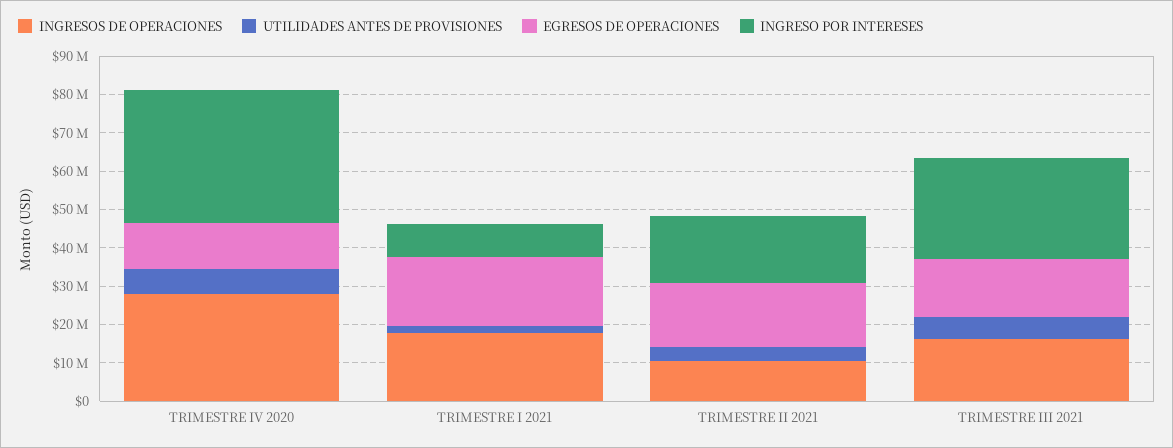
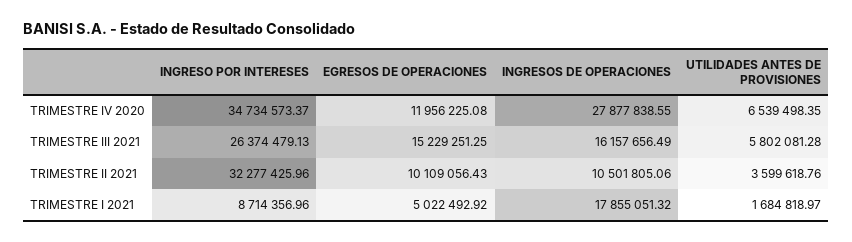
EGRESOS DE OPERACIONES, TRIMESTRE I 2021: 17500000 -> 5022492.92
EGRESOS DE OPERACIONES, TRIMESTRE II 2021: 17500000 -> 10109056.43
INGRESO POR INTERESES, TRIMESTRE II 2021: 17500000 -> 32277425.96

